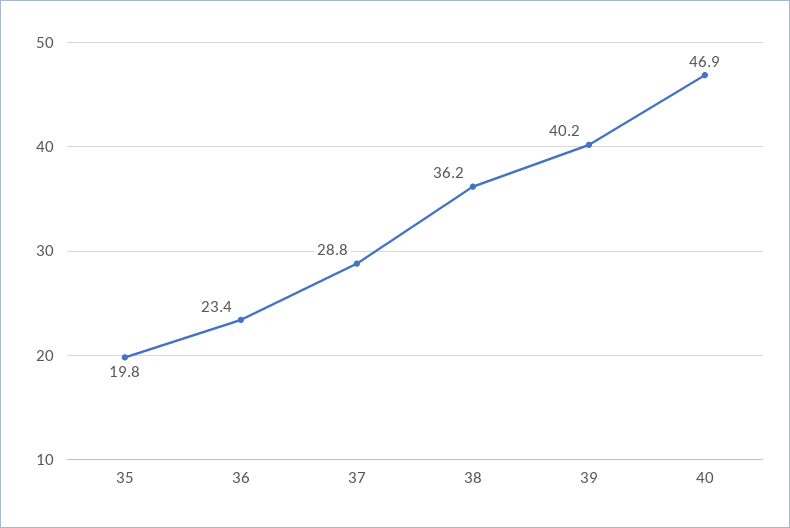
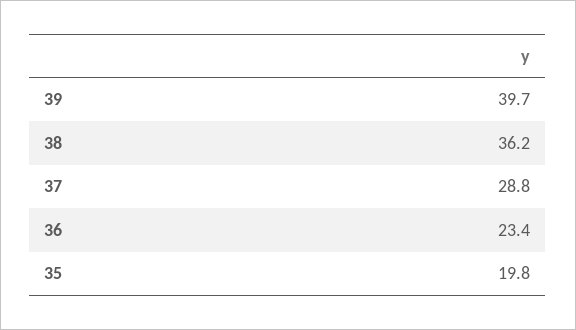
39: 40.2 -> 39.7
40: 46.9 -> none

